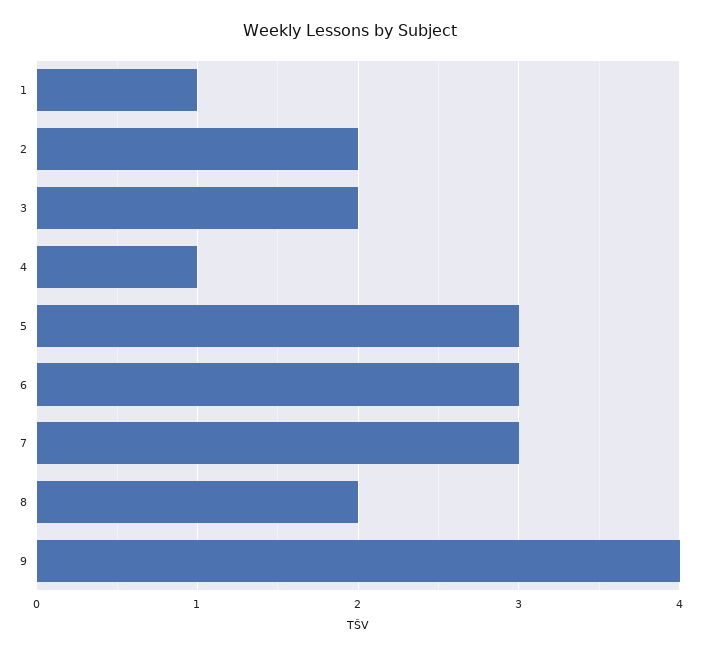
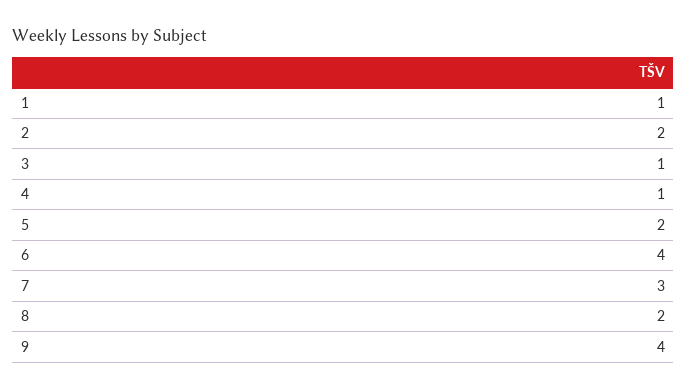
3: 2 -> 1
5: 3 -> 2
6: 3 -> 4

